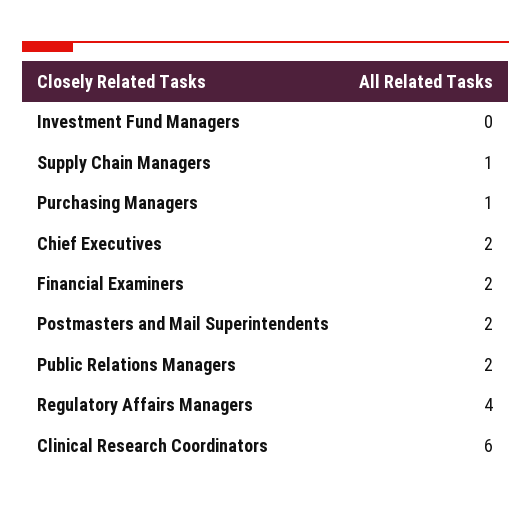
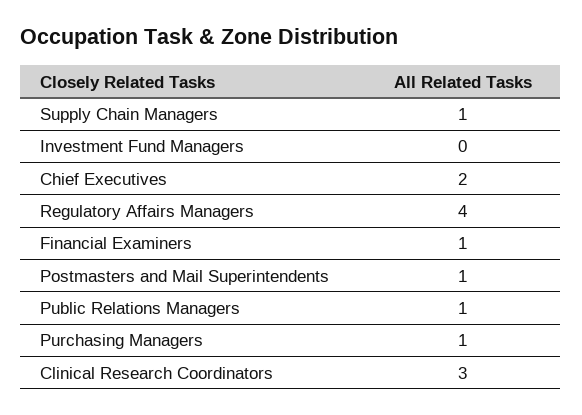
Financial Examiners: 2 -> 1
Postmasters and Mail Superintendents: 2 -> 1
Public Relations Managers: 2 -> 1
Clinical Research Coordinators: 6 -> 3

